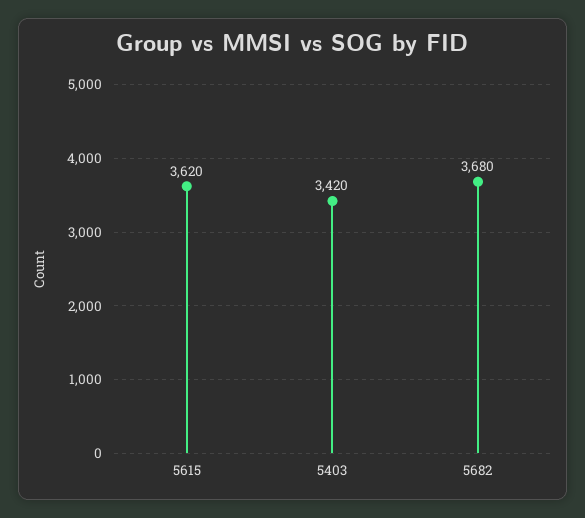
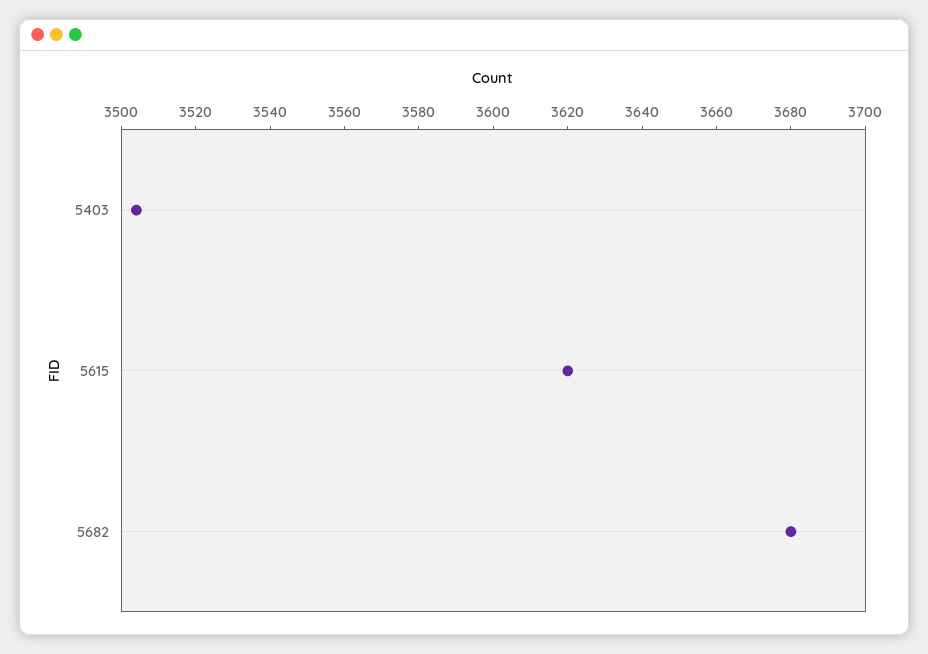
5403: 3420 -> 3505

